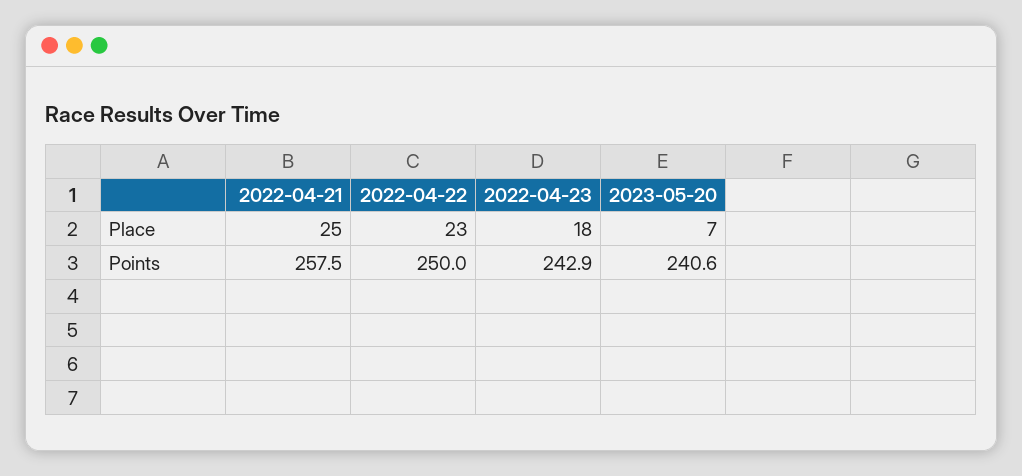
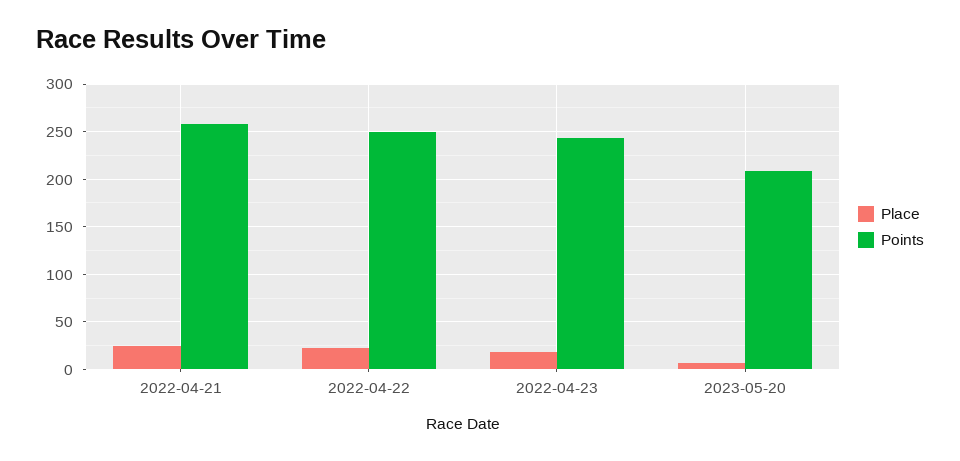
Points, 2023-05-20: 240.6 -> 210

